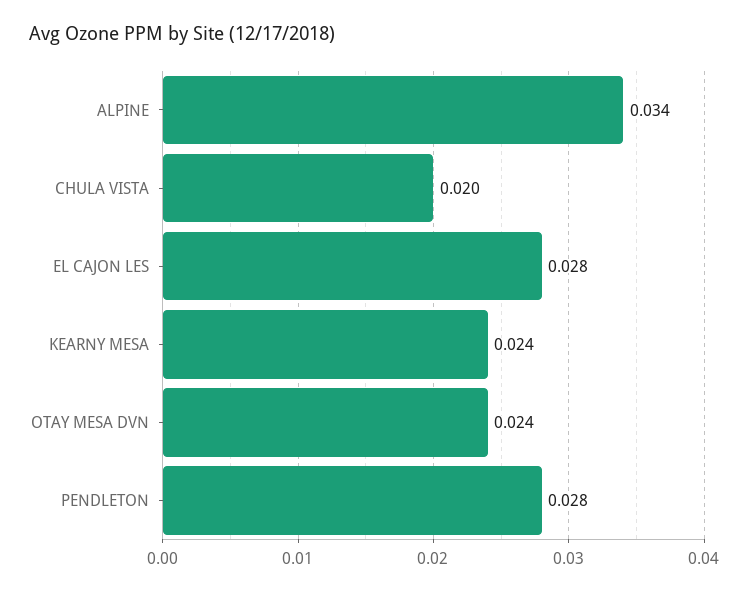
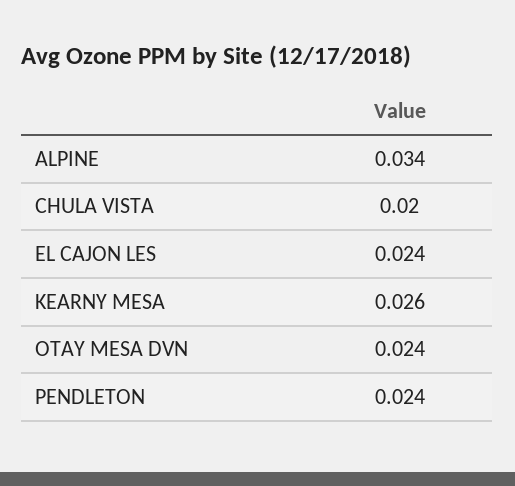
EL CAJON LES: 0.028 -> 0.024
KEARNY MESA: 0.024 -> 0.026
PENDLETON: 0.028 -> 0.024

